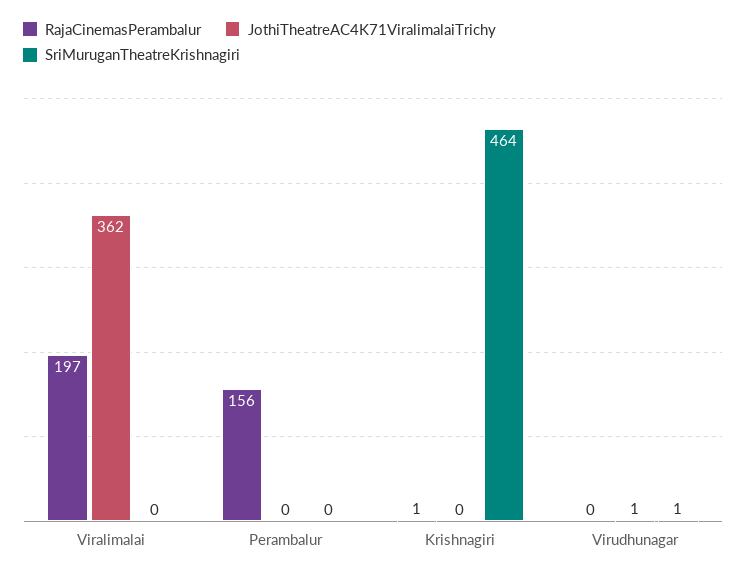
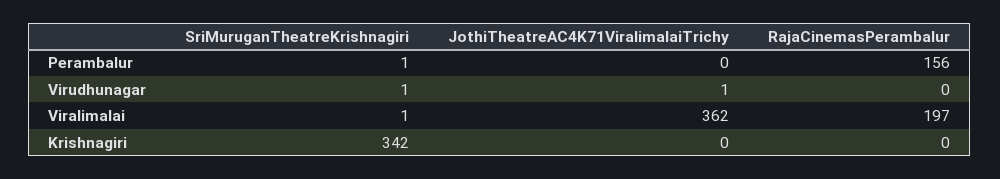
SriMuruganTheatreKrishnagiri, Viralimalai: 0 -> 1
SriMuruganTheatreKrishnagiri, Perambalur: 0 -> 1
RajaCinemasPerambalur, Krishnagiri: 1 -> 0
SriMuruganTheatreKrishnagiri, Krishnagiri: 464 -> 342

